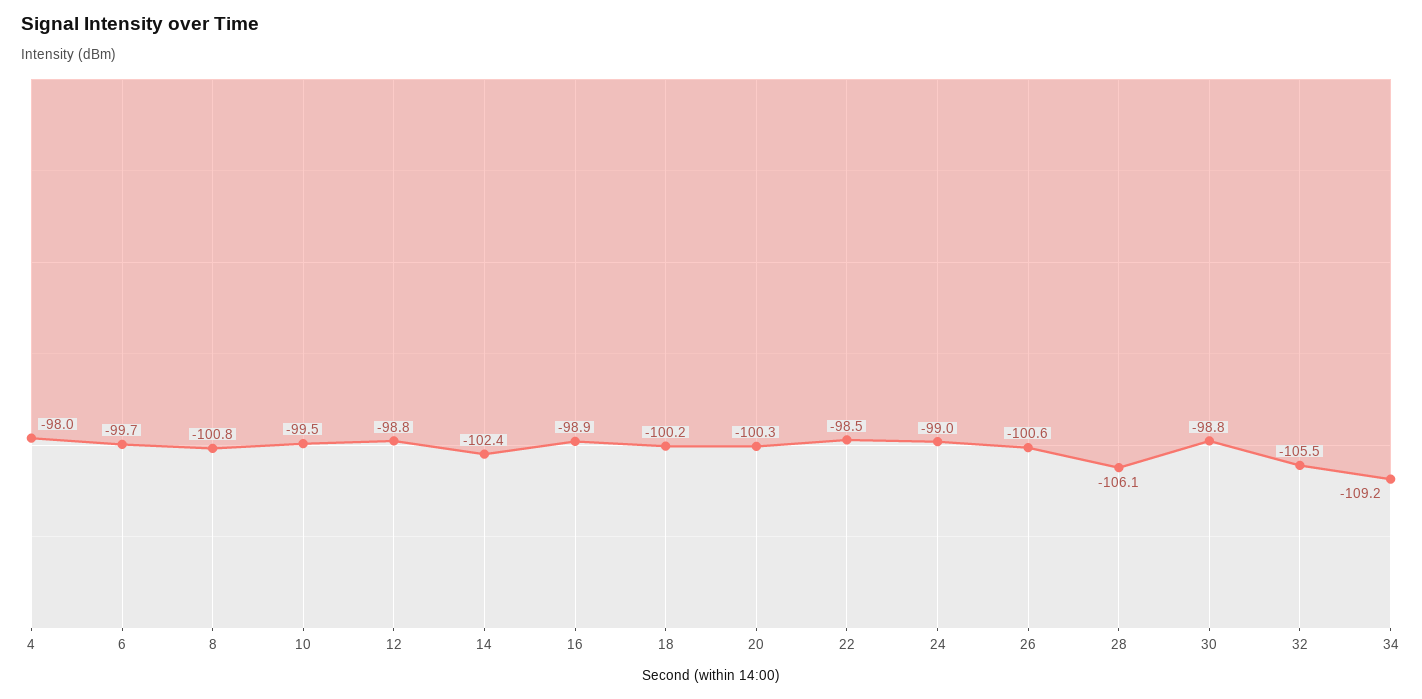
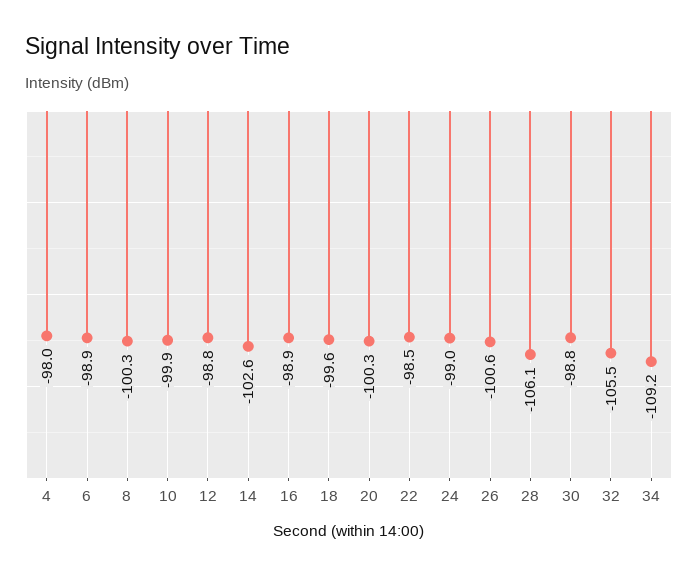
6: -99.7 -> -98.9
8: -100.8 -> -100.3
10: -99.5 -> -99.9
14: -102.4 -> -102.6
18: -100.2 -> -99.6

